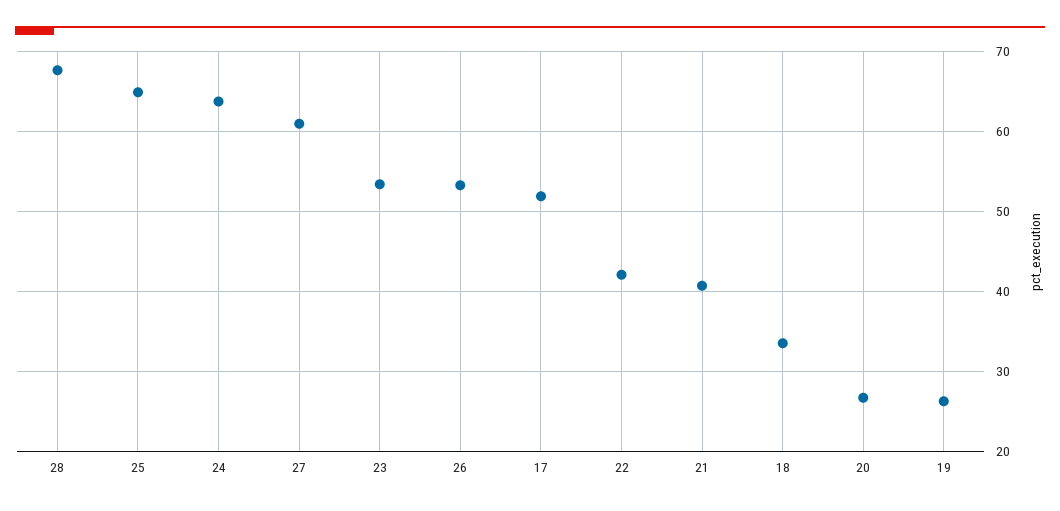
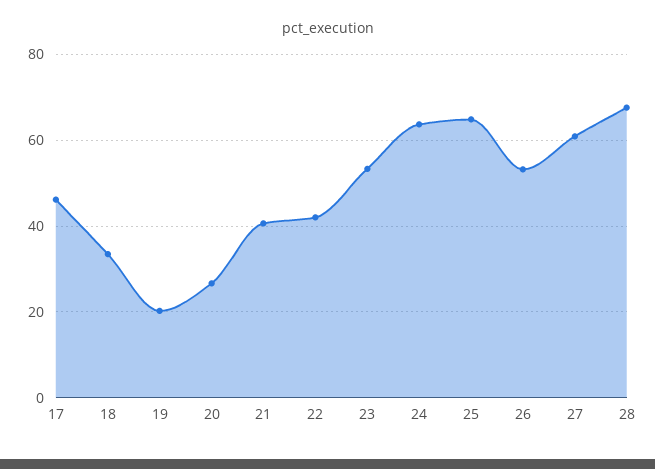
17: 52 -> 46
19: 26 -> 20

